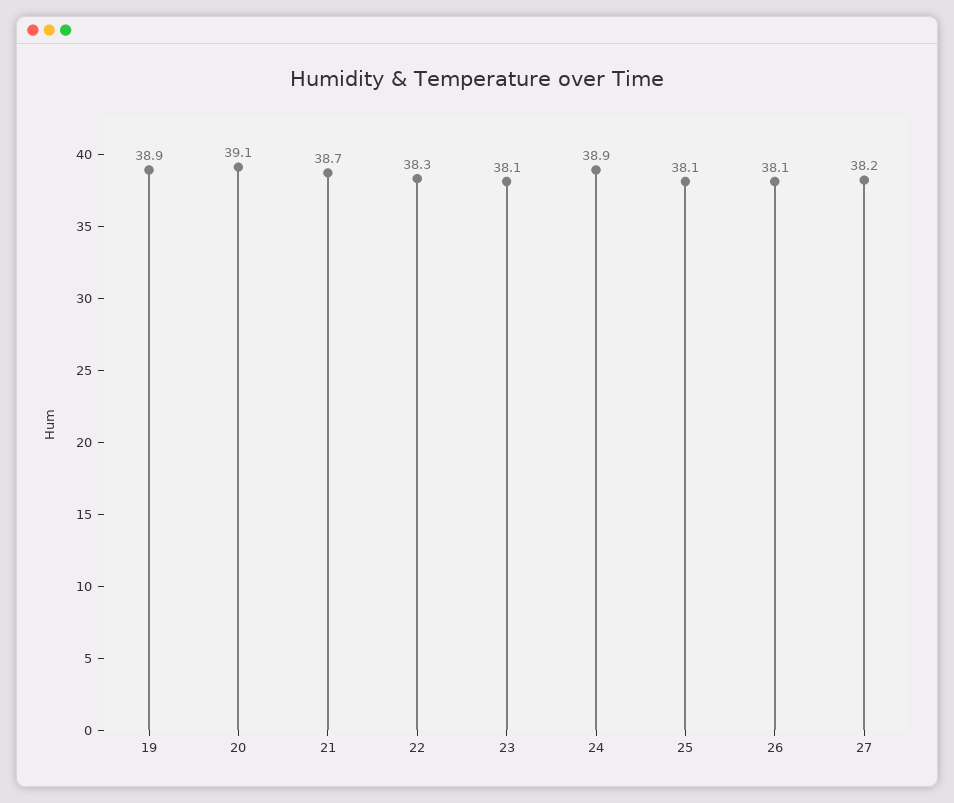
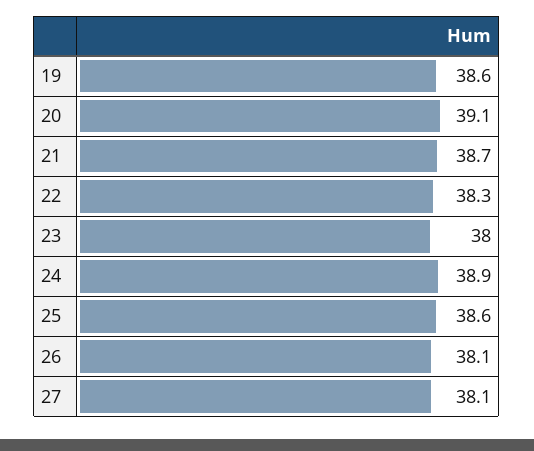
19: 38.9 -> 38.6
23: 38.1 -> 38
25: 38.1 -> 38.6
27: 38.2 -> 38.1

